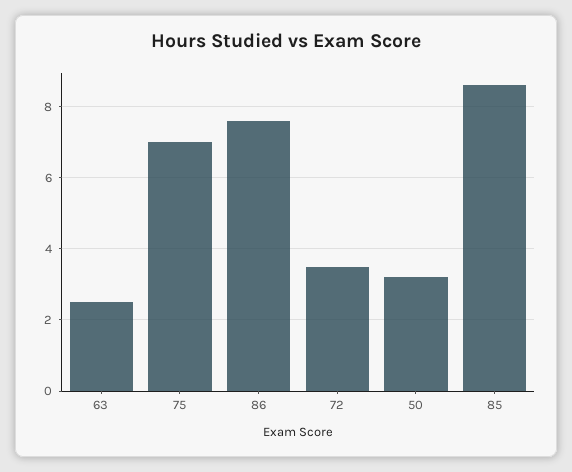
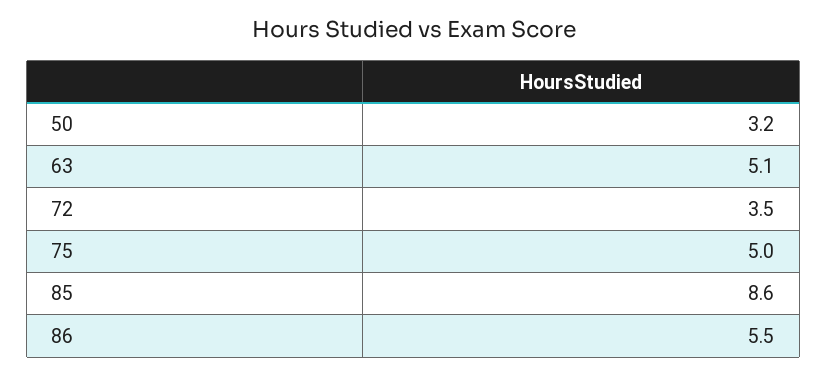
63: 2.5 -> 5.1
75: 7 -> 5
86: 7.5 -> 5.5

